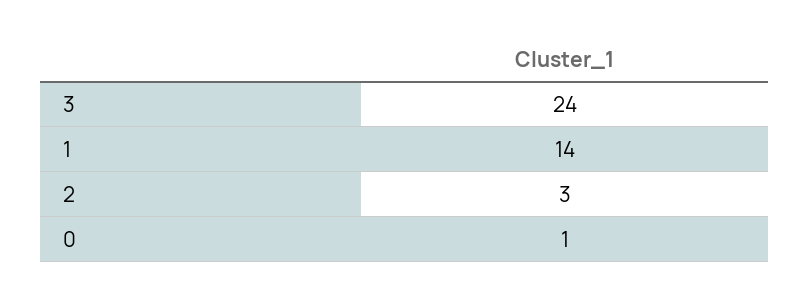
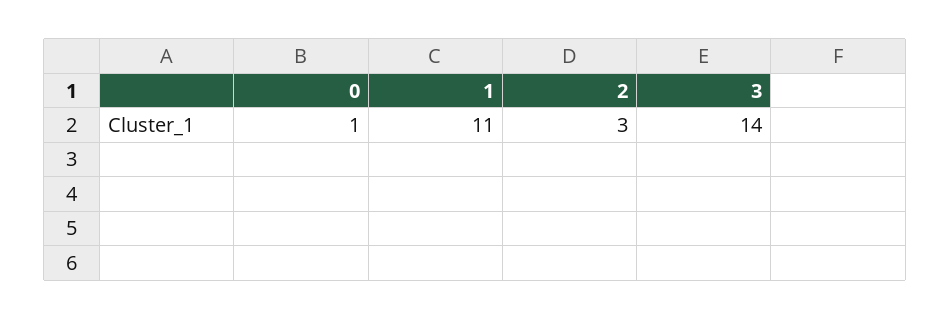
3: 24 -> 14
1: 14 -> 11

